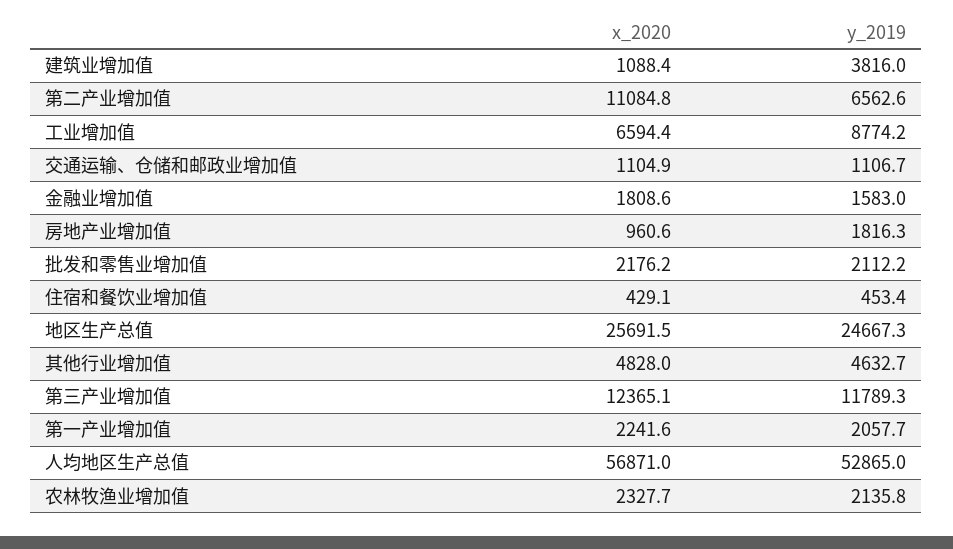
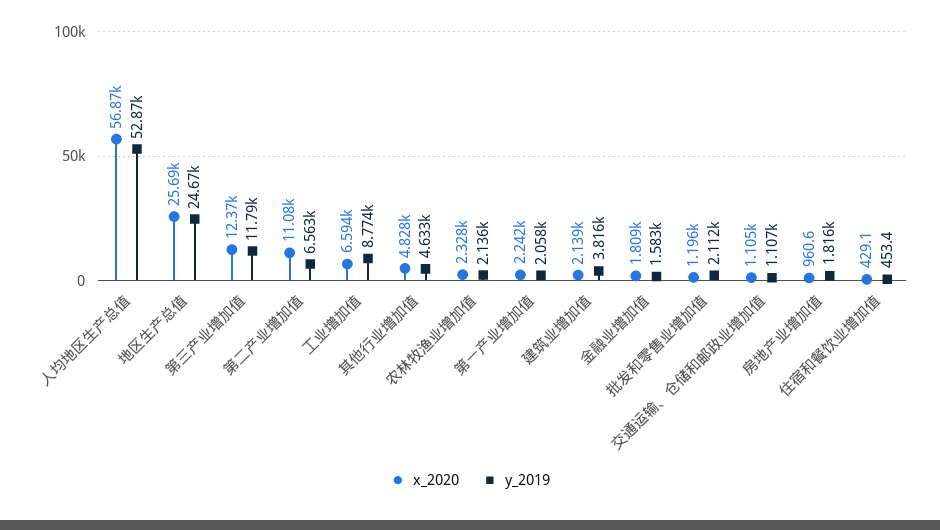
x_2020, 建筑业增加值: 1088.4 -> 2139
x_2020, 批发和零售业增加值: 2176.2 -> 1196

